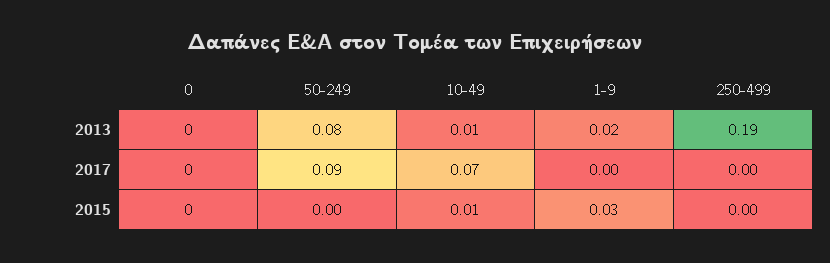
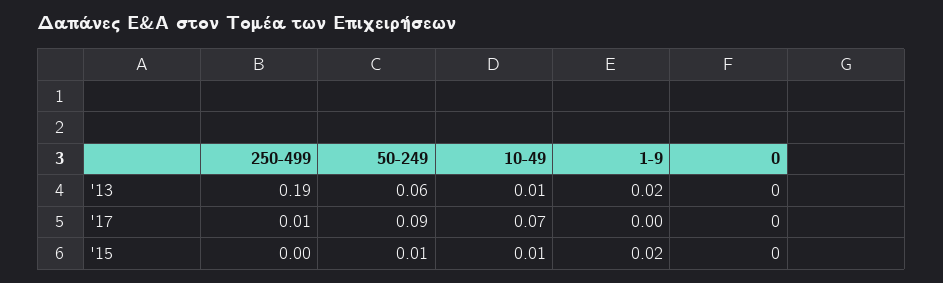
50-249, 2013: 0.08 -> 0.06
250-499, 2017: 0 -> 0.01
50-249, 2015: 0 -> 0.01
1-9, 2015: 0.03 -> 0.02

